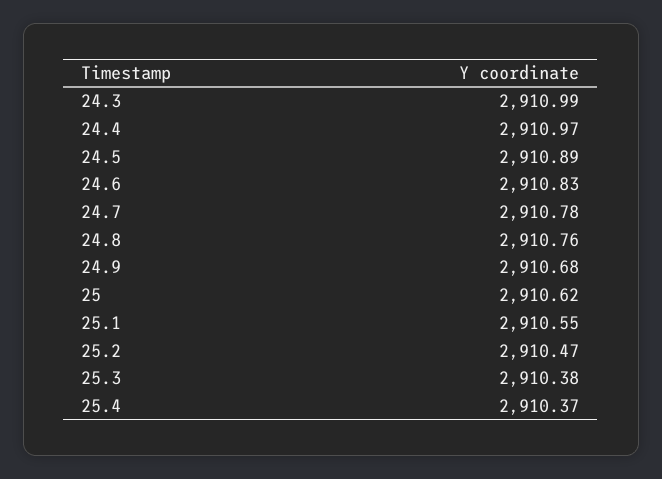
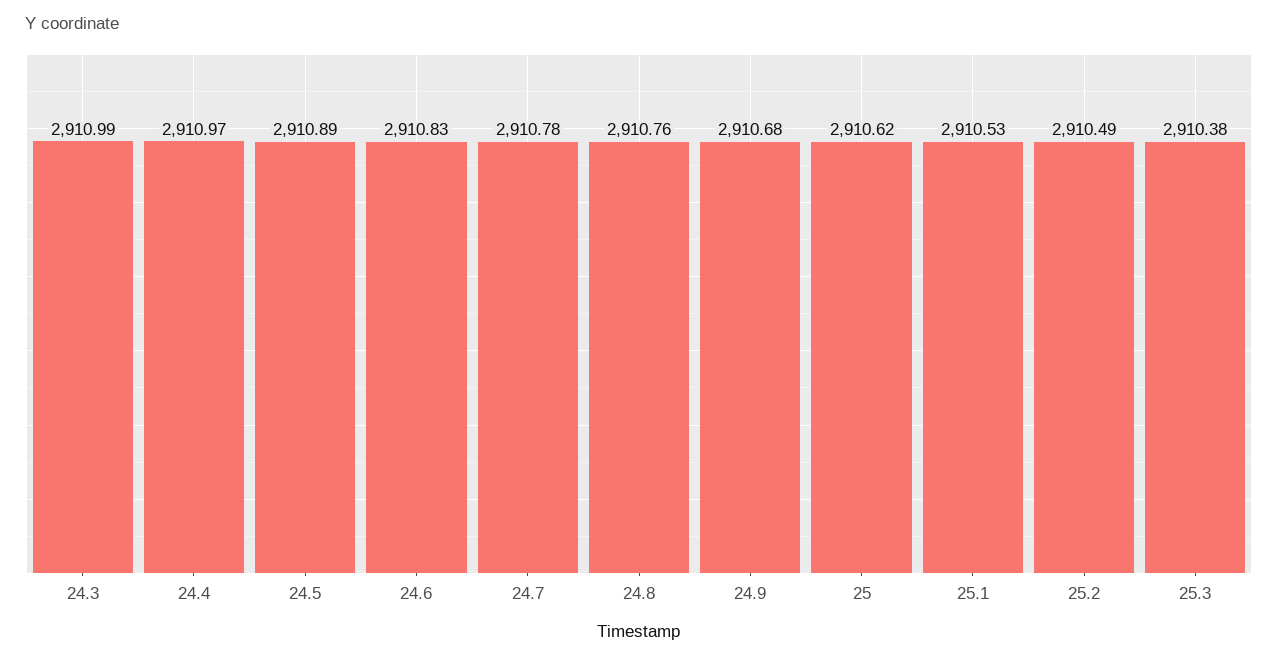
25.1: 2910.55 -> 2910.53
25.2: 2910.47 -> 2910.49
25.4: 2910.37 -> none

